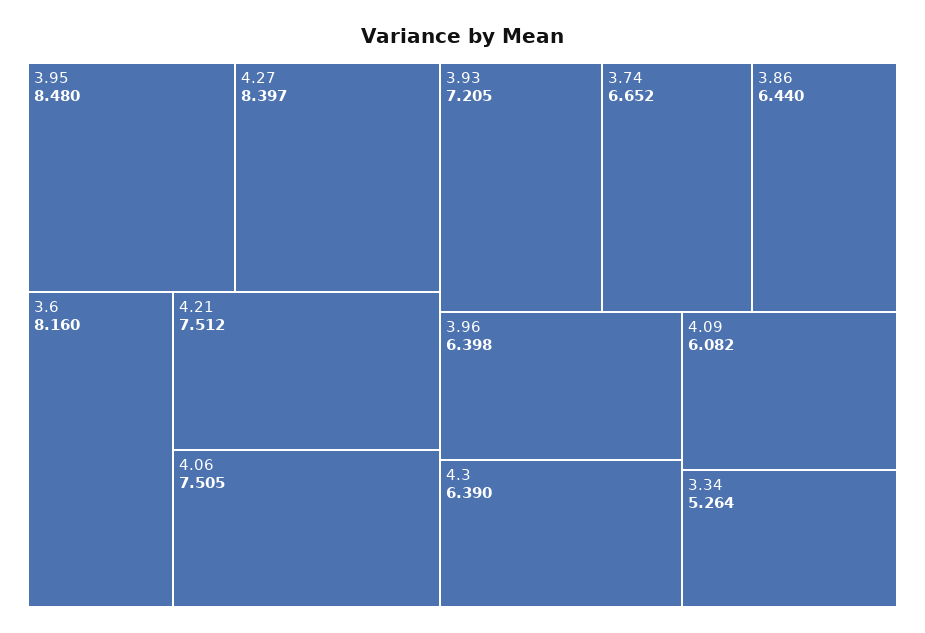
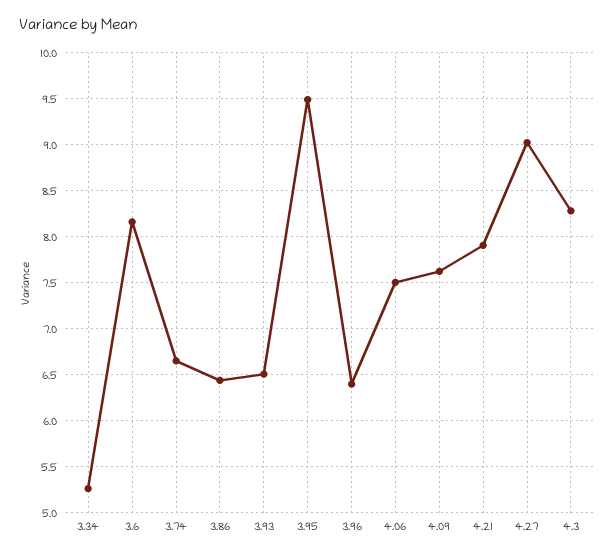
3.95: 8.48 -> 9.5
4.27: 8.397 -> 9
4.21: 7.512 -> 7.9
3.93: 7.205 -> 6.5
4.3: 6.39 -> 8.3
4.09: 6.082 -> 7.6

